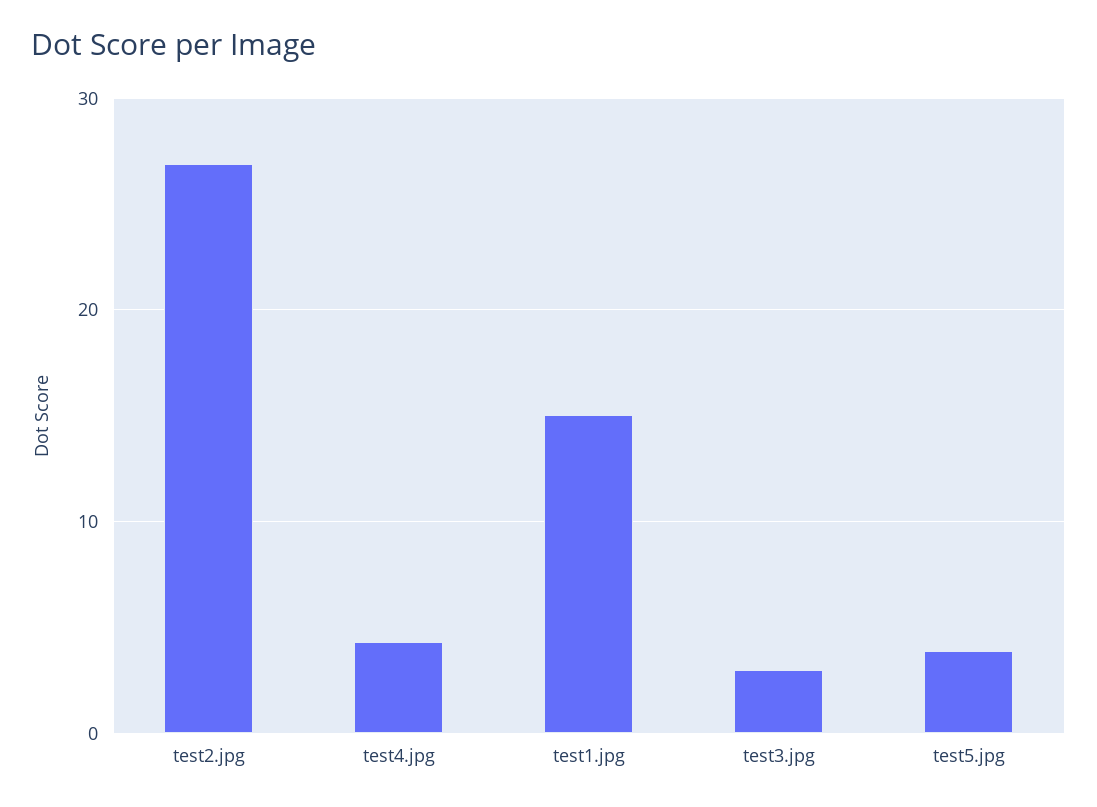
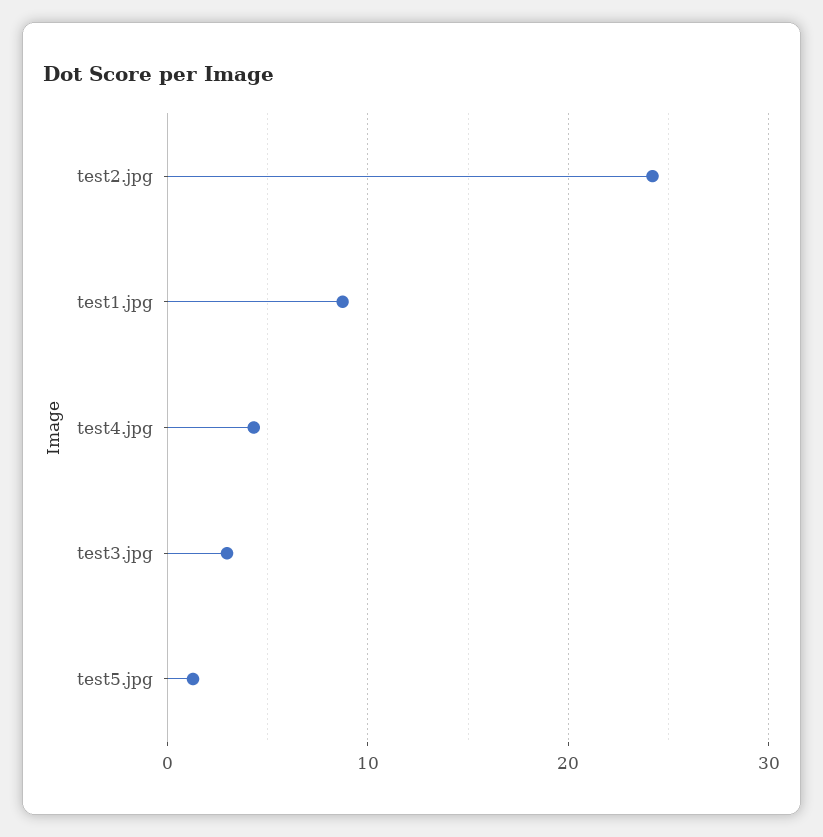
test2.jpg: 27 -> 24
test1.jpg: 15 -> 9
test5.jpg: 4 -> 1

